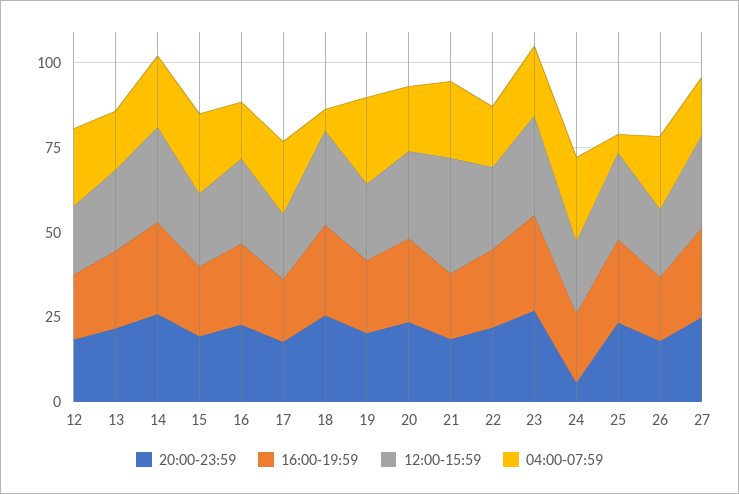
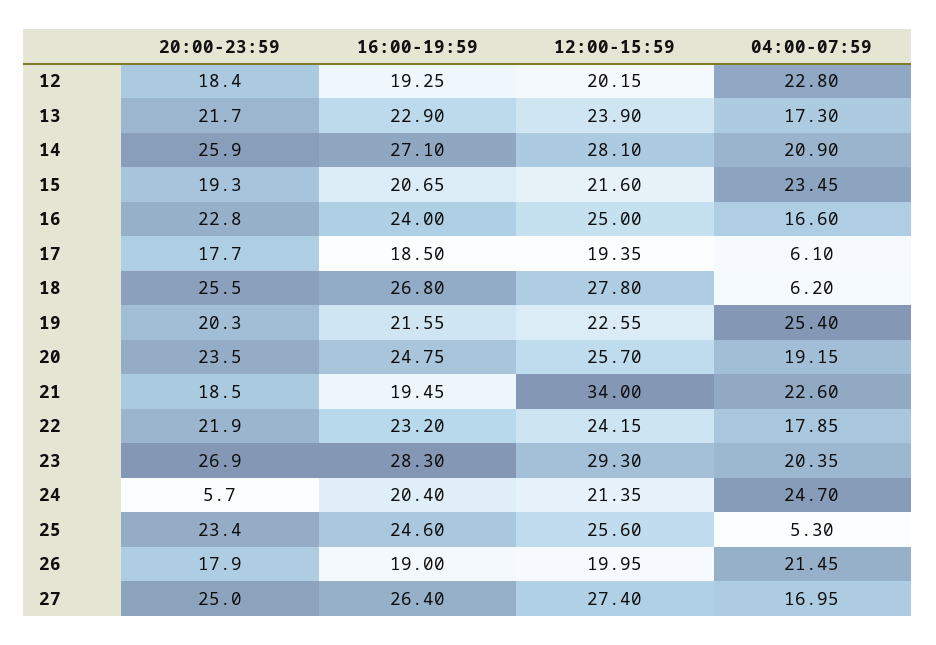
04:00-07:59, 17: 20 -> 6.1

